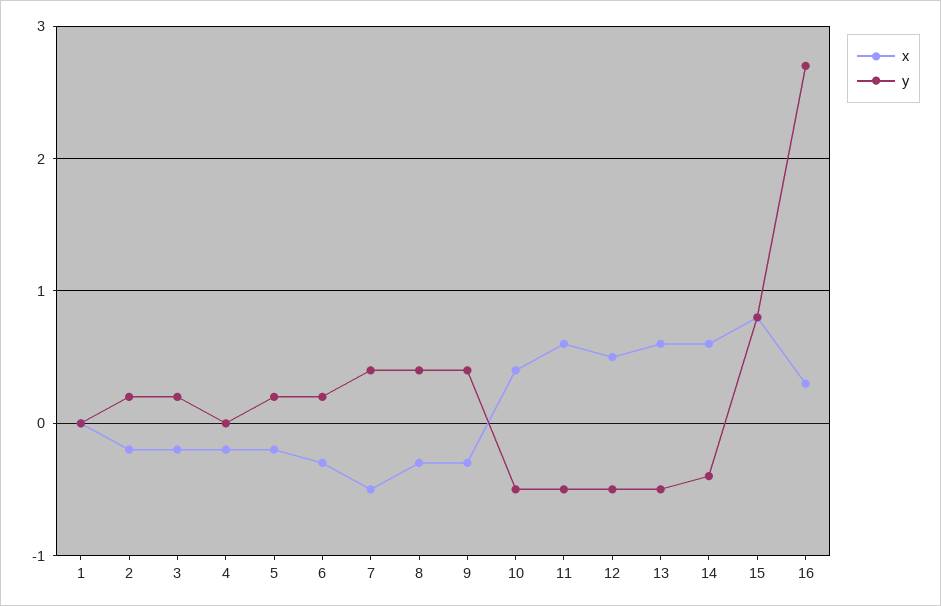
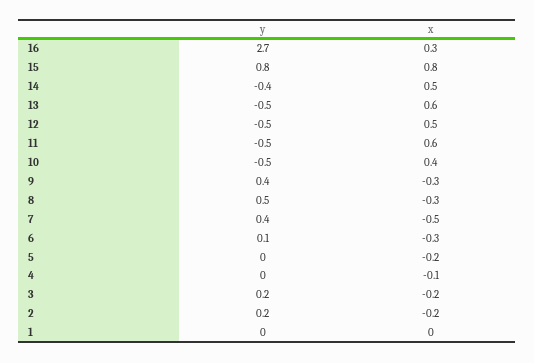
x, 4: -0.2 -> -0.1
y, 5: 0.2 -> 0
y, 6: 0.2 -> 0.1
y, 8: 0.4 -> 0.5
x, 14: 0.6 -> 0.5

